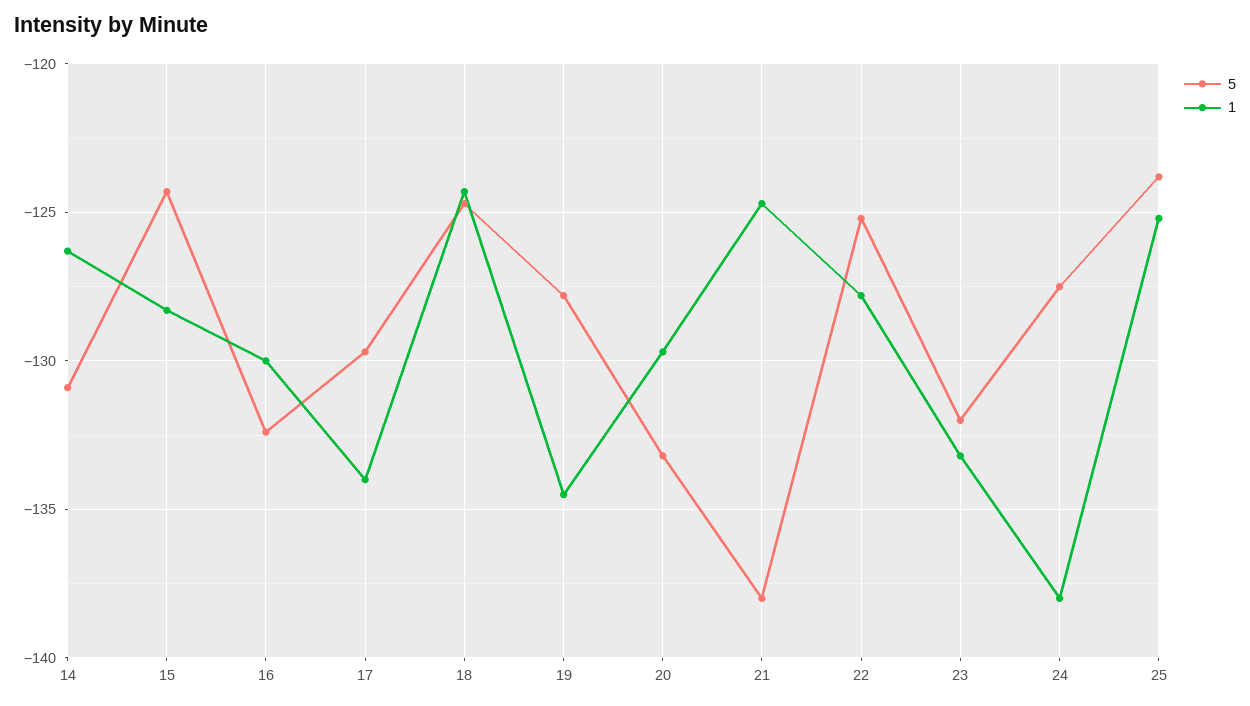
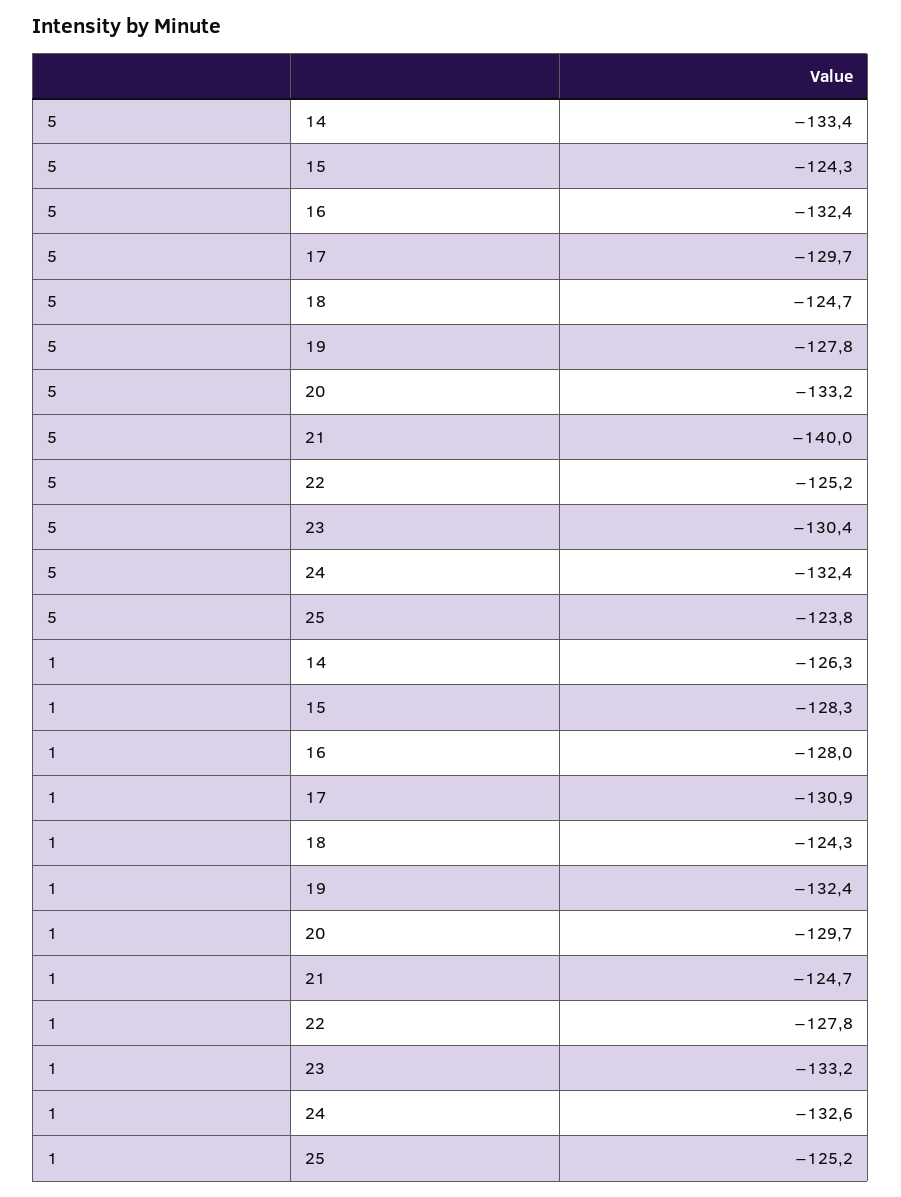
5, 14: -131 -> -133.4
1, 16: -130 -> -128
1, 17: -134 -> -130.9
1, 19: -134.5 -> -132.4
5, 21: -138 -> -140
5, 23: -132 -> -130.4
5, 24: -127.5 -> -132.4
1, 24: -138 -> -132.6

